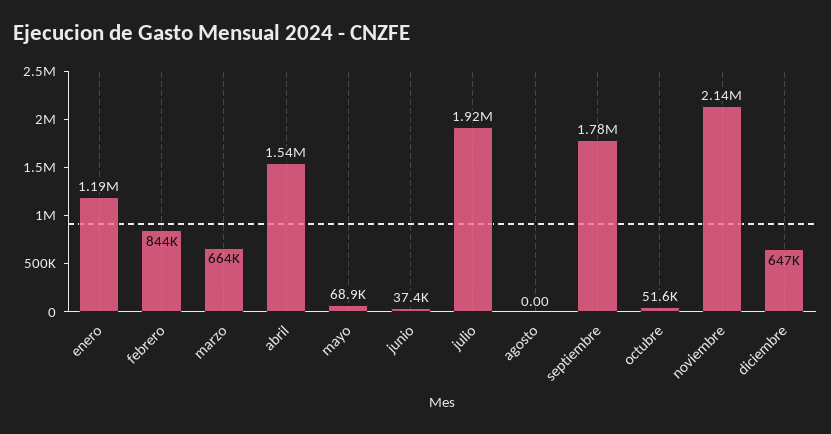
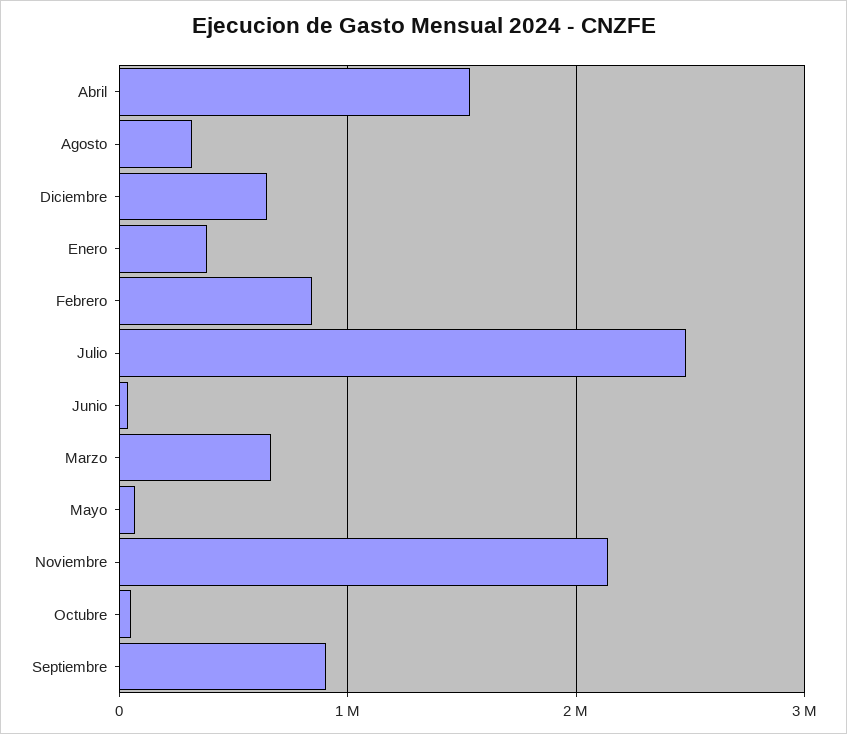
enero: 1190000 -> 400000
julio: 1920000 -> 2500000
agosto: 0 -> 300000
septiembre: 1780000 -> 900000

